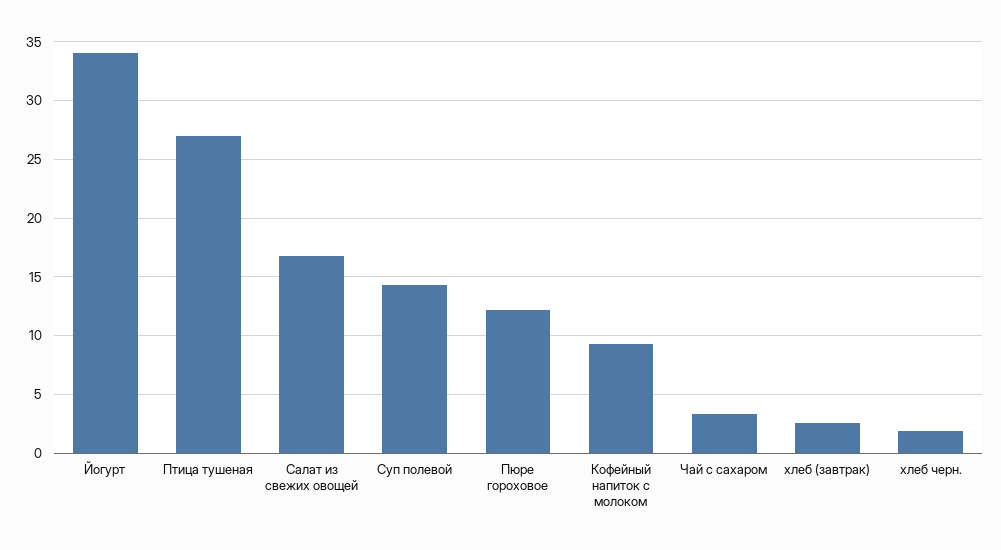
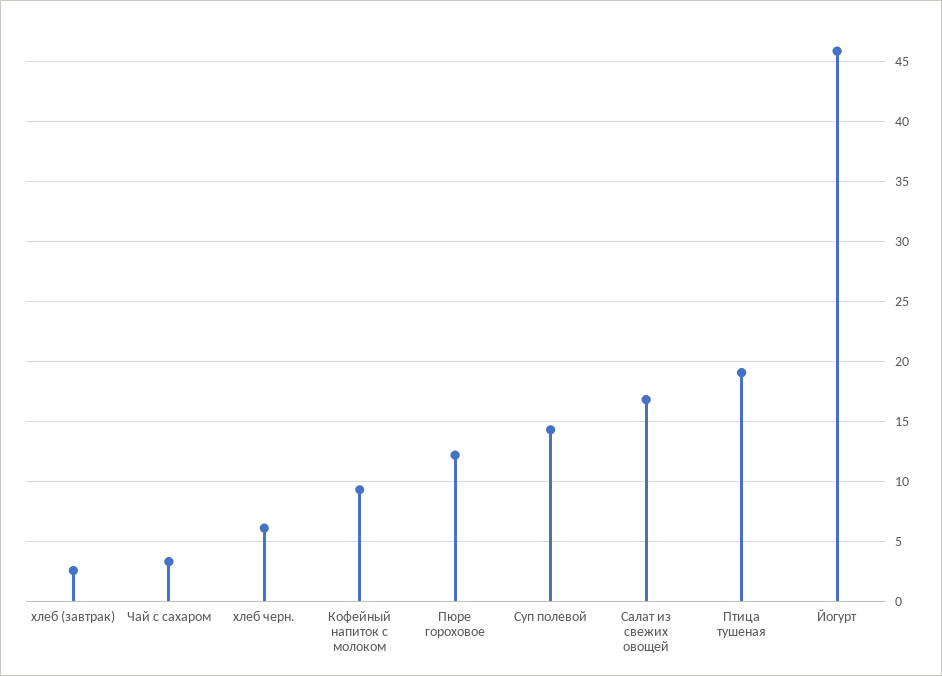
Йогурт: 34 -> 46
Птица тушеная: 27 -> 19
хлеб черн.: 2 -> 6

